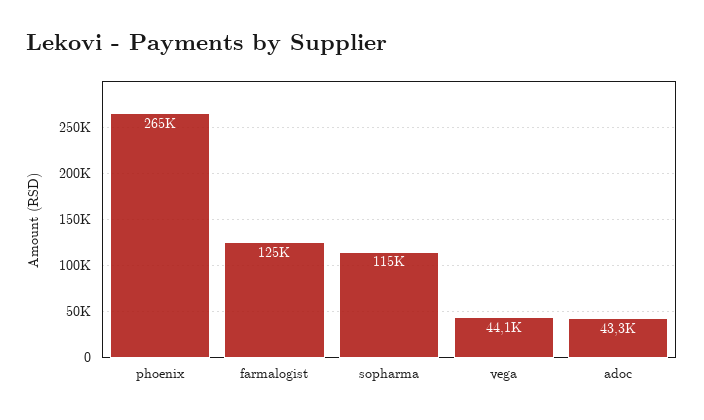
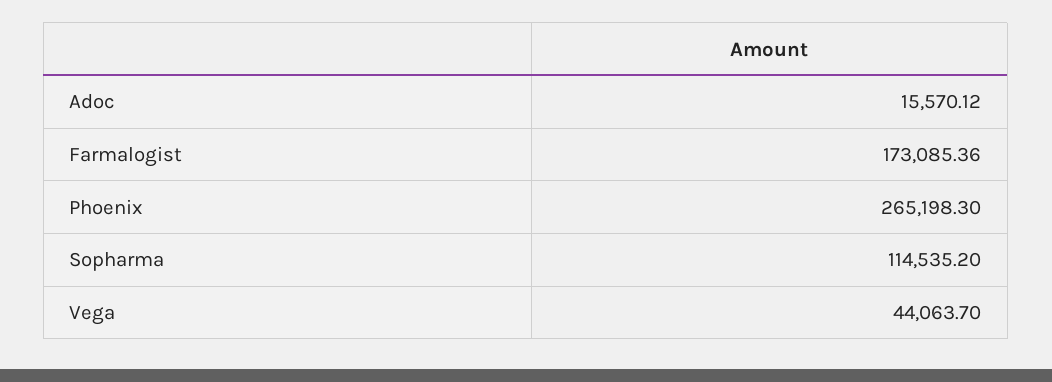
farmalogist: 125000 -> 173085.36
adoc: 43300 -> 15570.12

